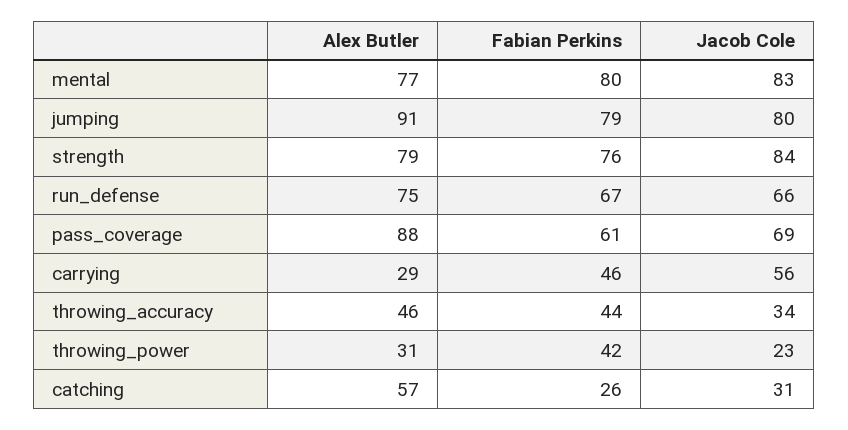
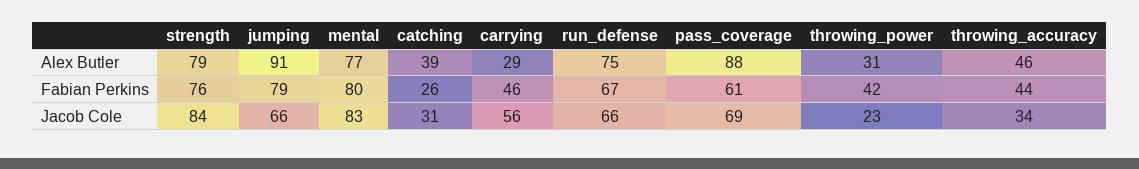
Jacob Cole, jumping: 80 -> 66
Alex Butler, catching: 57 -> 39

